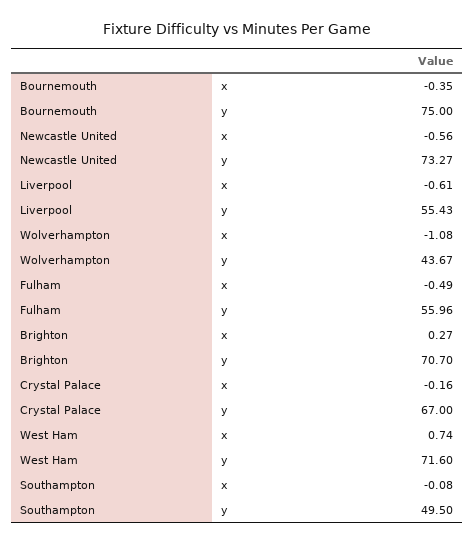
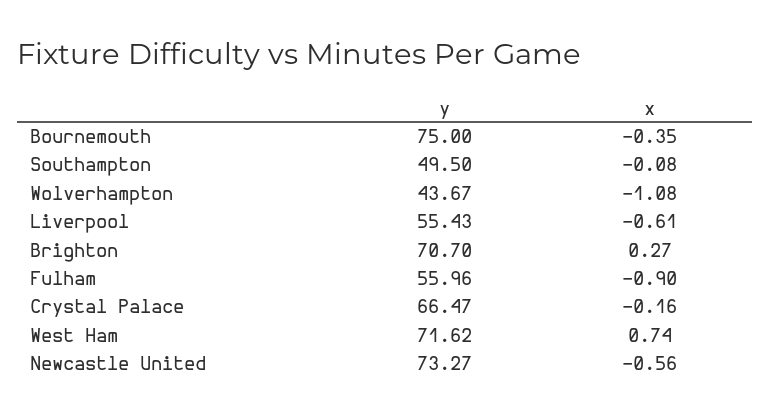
Fulham, x: -0.49 -> -0.9
Crystal Palace, y: 67 -> 66.47
West Ham, y: 71.6 -> 71.62

